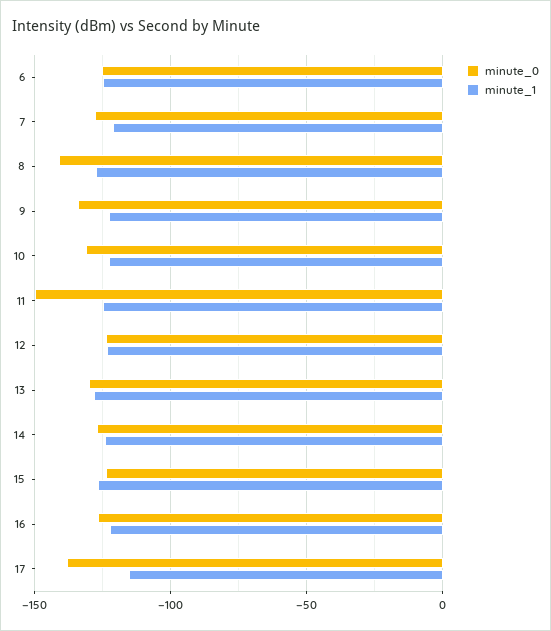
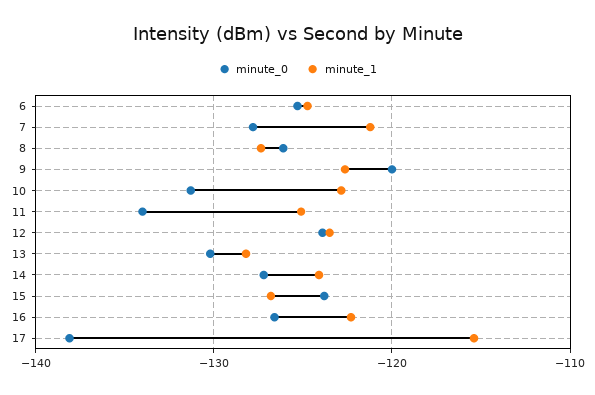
minute_0, 8: -140 -> -126
minute_0, 9: -135 -> -120
minute_0, 11: -150 -> -134

